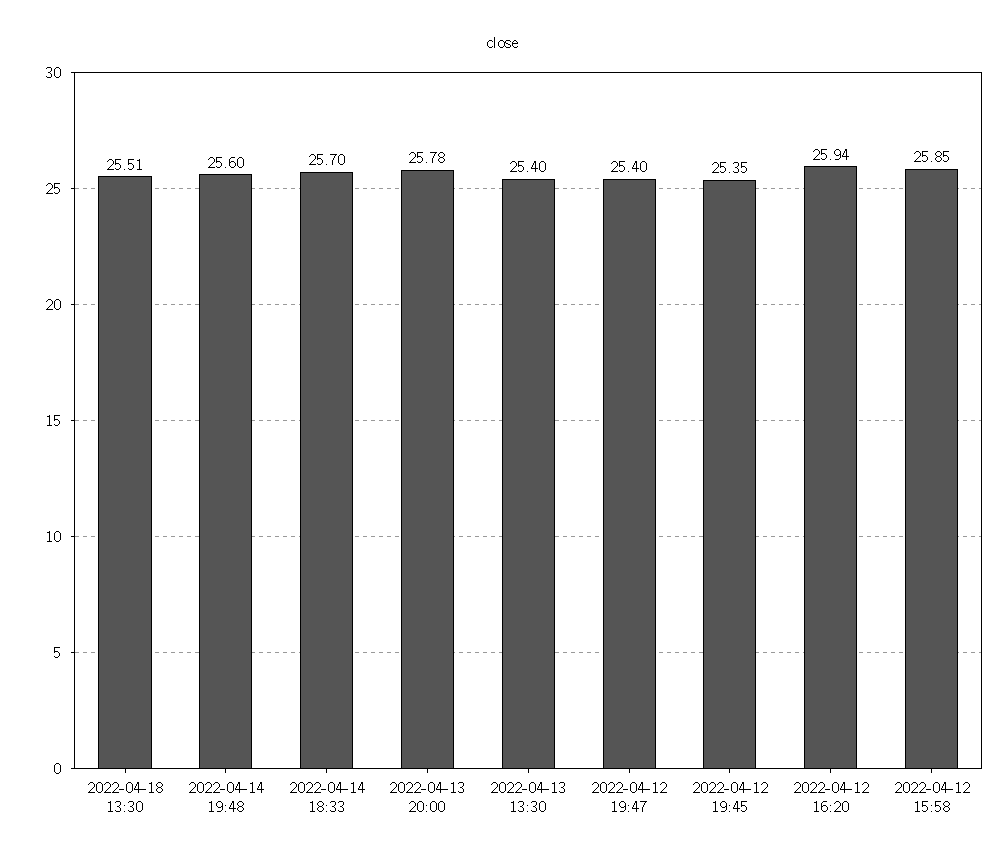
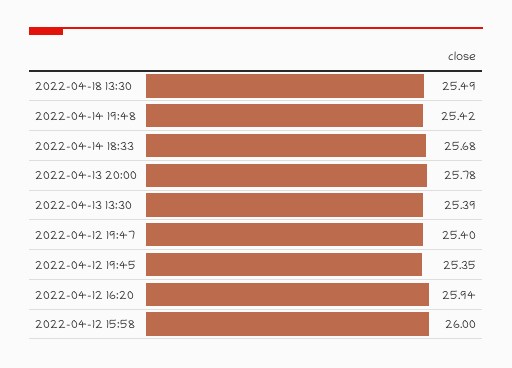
2022-04-18 13:30: 25.51 -> 25.49
2022-04-14 19:48: 25.6 -> 25.42
2022-04-14 18:33: 25.7 -> 25.68
2022-04-13 13:30: 25.4 -> 25.39
2022-04-12 15:58: 25.85 -> 26

